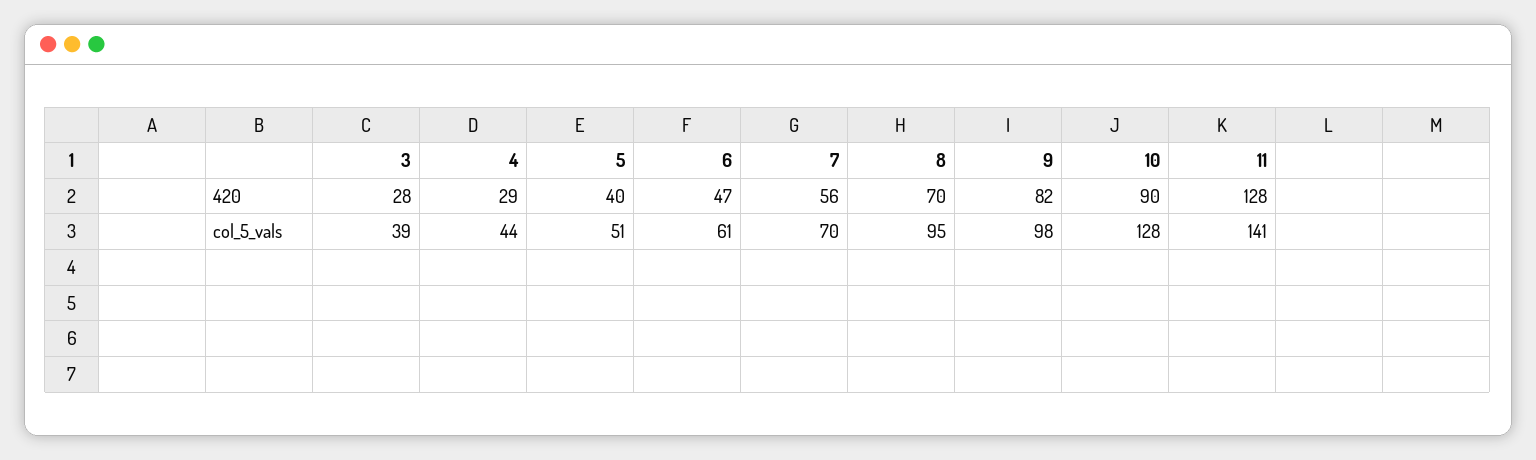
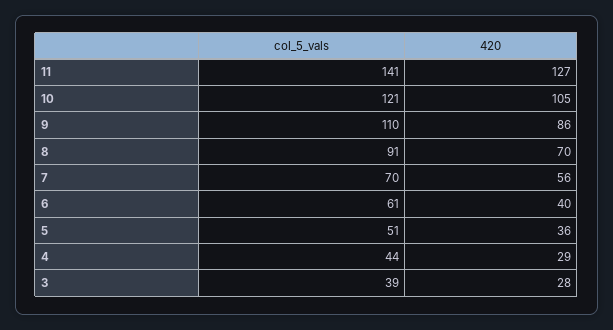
5, 420: 40 -> 36
6, 420: 47 -> 40
9, 420: 82 -> 86
10, 420: 90 -> 105
11, 420: 128 -> 127
8, col_5_vals: 95 -> 91
9, col_5_vals: 98 -> 110
10, col_5_vals: 128 -> 121

